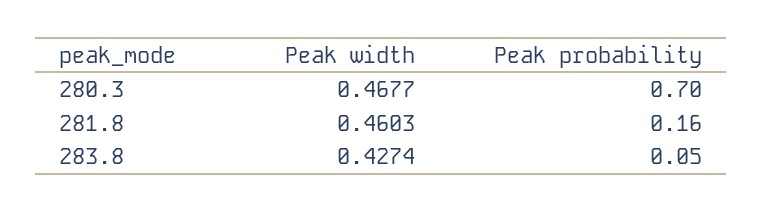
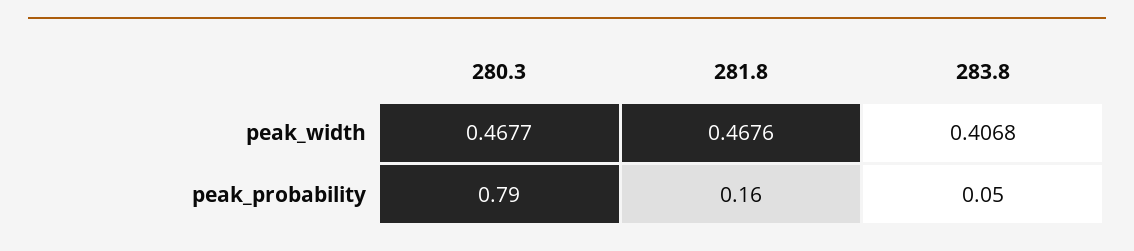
Peak probability, 280.3: 0.7 -> 0.79
Peak width, 281.8: 0.4603 -> 0.4676
Peak width, 283.8: 0.4274 -> 0.4068

